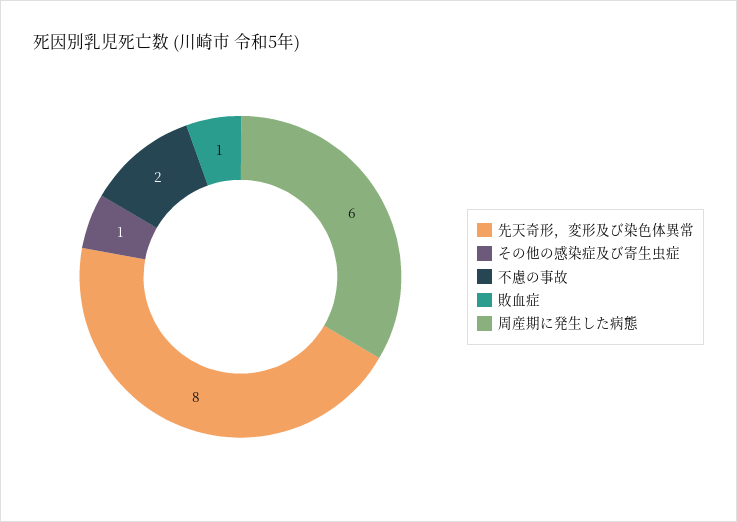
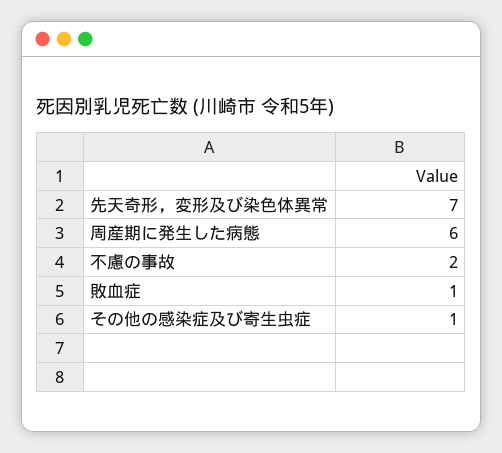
先天奇形，変形及び染色体異常: 8 -> 7

